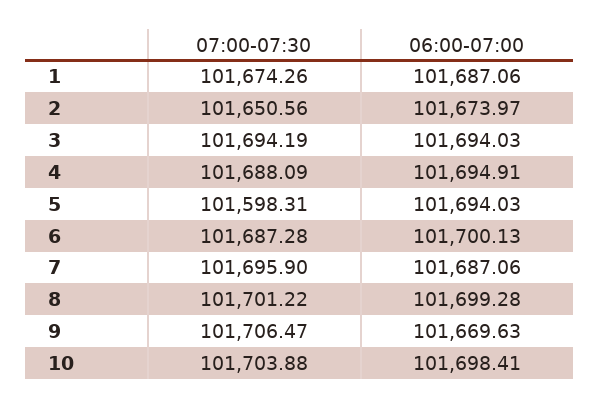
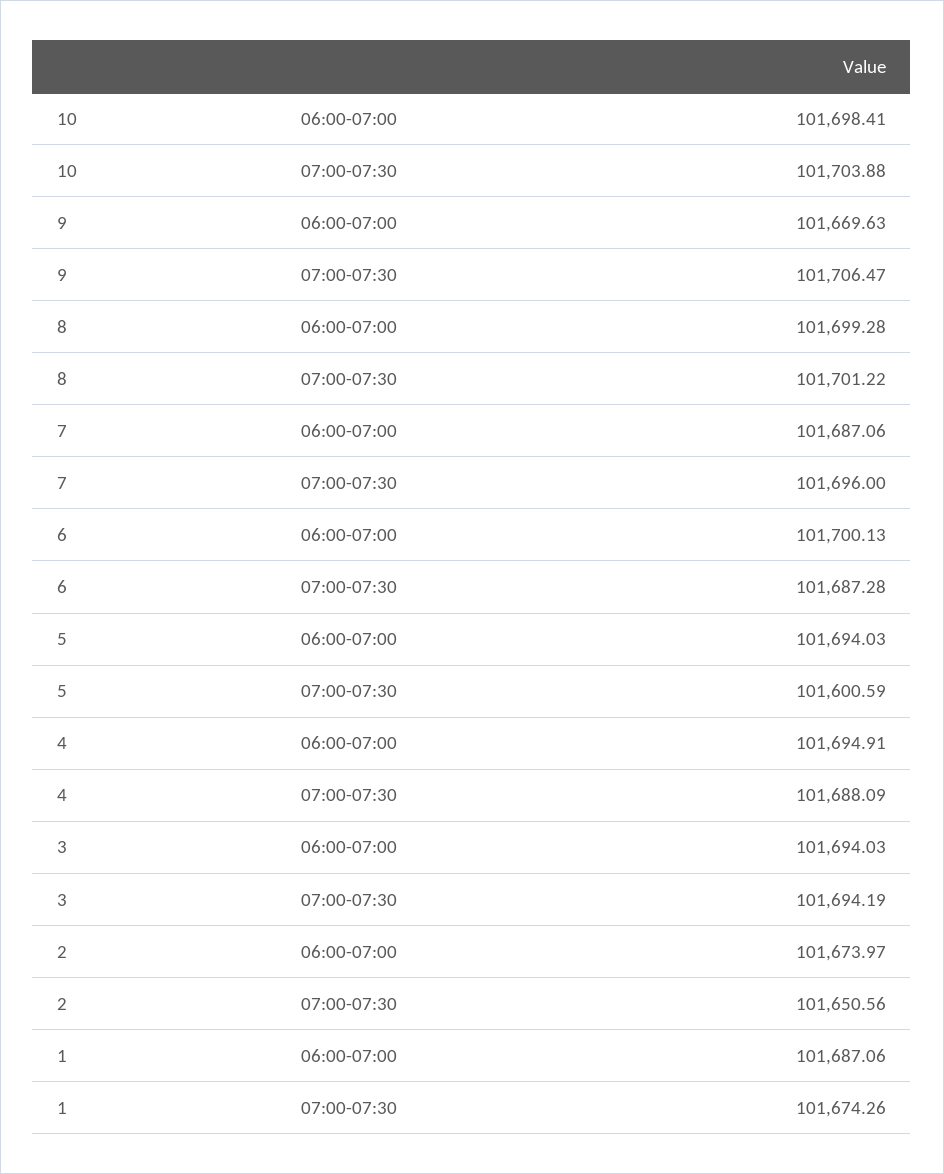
07:00-07:30, 5: 101598.31 -> 101600.59
07:00-07:30, 7: 101695.9 -> 101696

